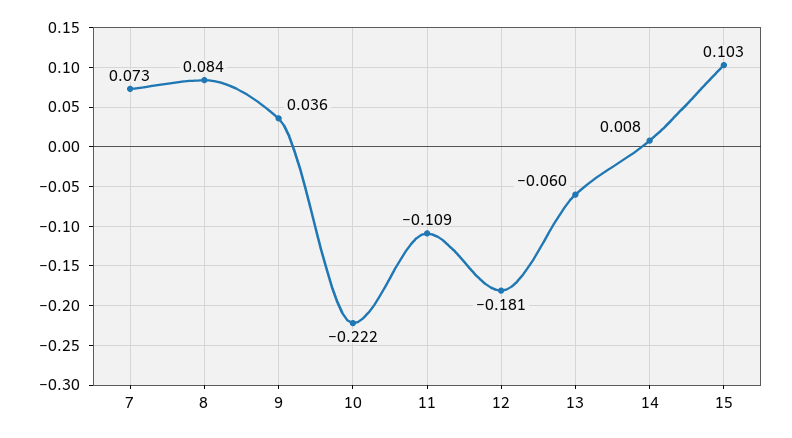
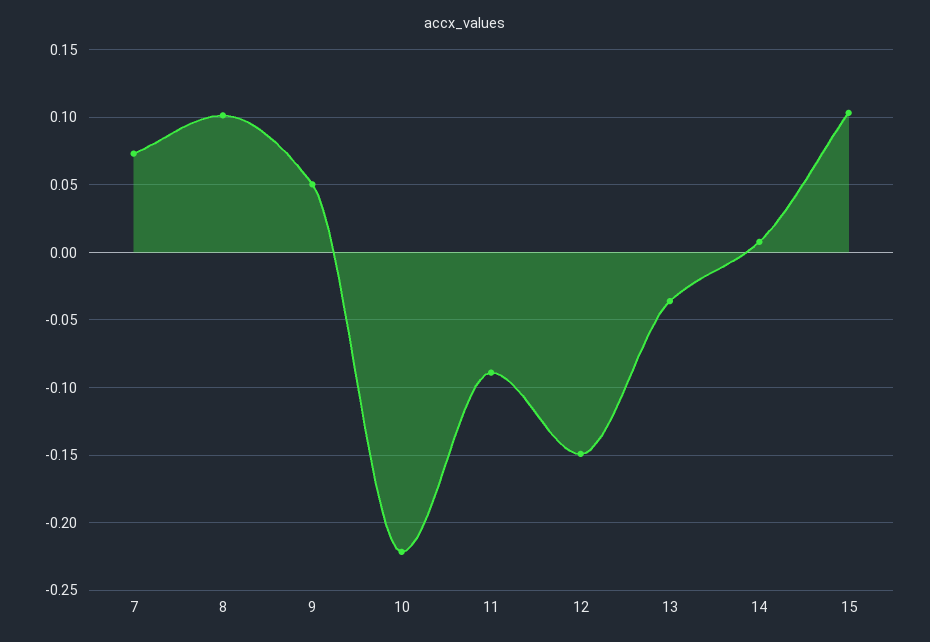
8: 0.084 -> 0.1
9: 0.036 -> 0.05
11: -0.109 -> -0.09
12: -0.181 -> -0.15
13: -0.06 -> -0.035

